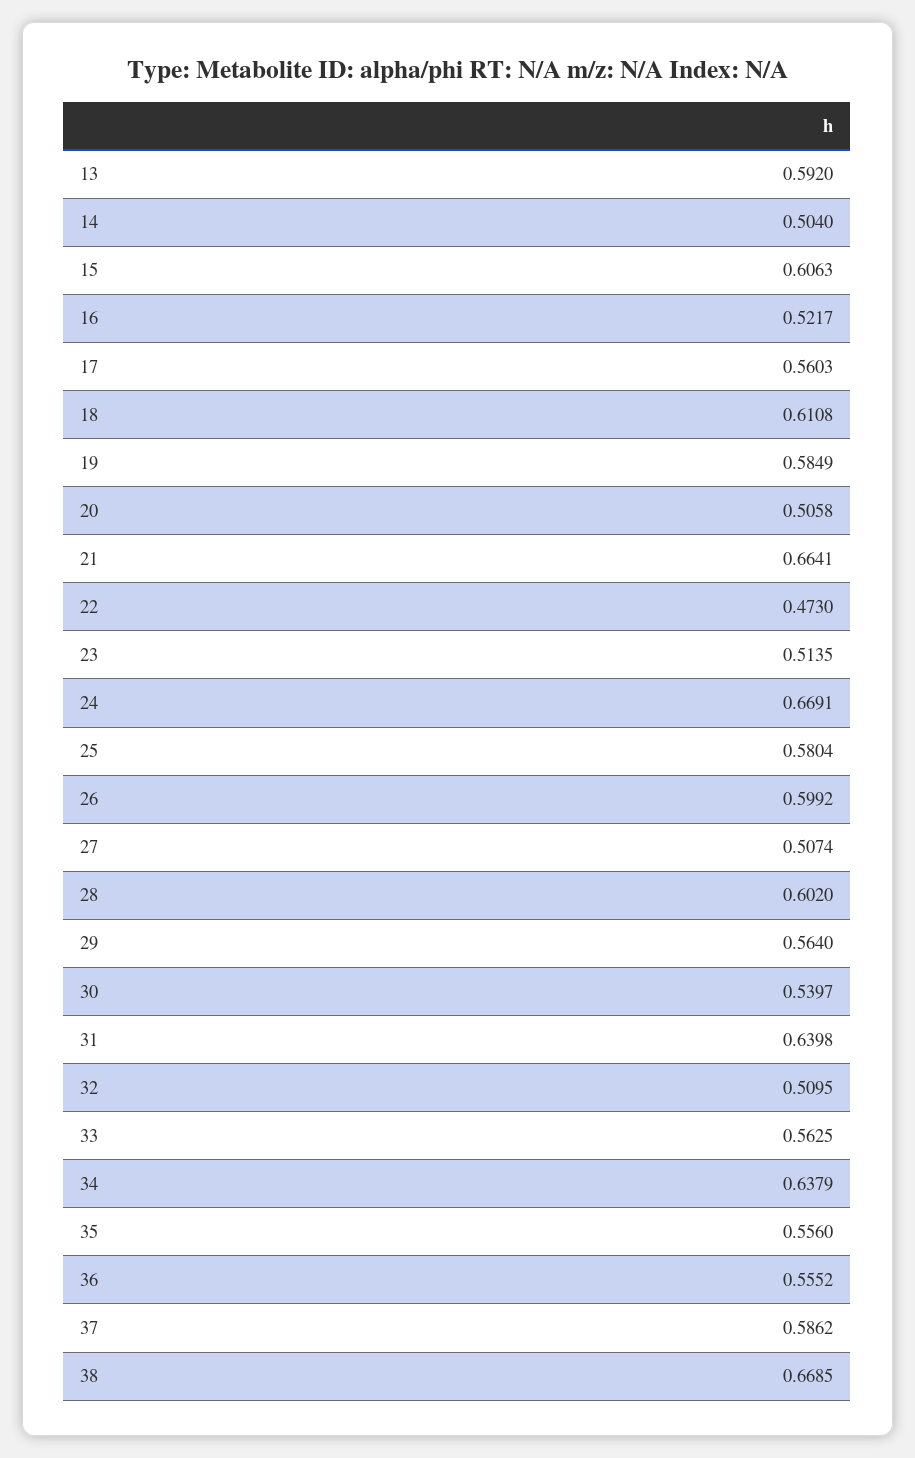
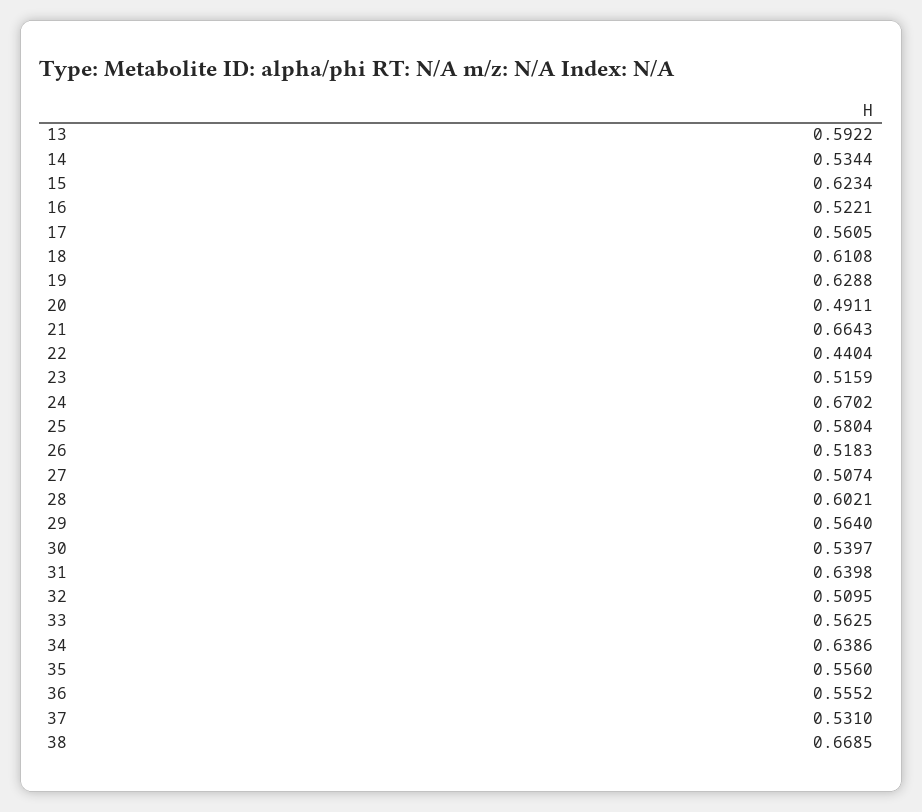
13: 0.592 -> 0.5922
14: 0.504 -> 0.5344
15: 0.6063 -> 0.6234
16: 0.5217 -> 0.5221
17: 0.5603 -> 0.5605
19: 0.5849 -> 0.6288
20: 0.5058 -> 0.4911
21: 0.6641 -> 0.6643
22: 0.473 -> 0.4404
23: 0.5135 -> 0.5159
24: 0.6691 -> 0.6702
26: 0.5992 -> 0.5183
28: 0.602 -> 0.6021
34: 0.6379 -> 0.6386
37: 0.5862 -> 0.531

